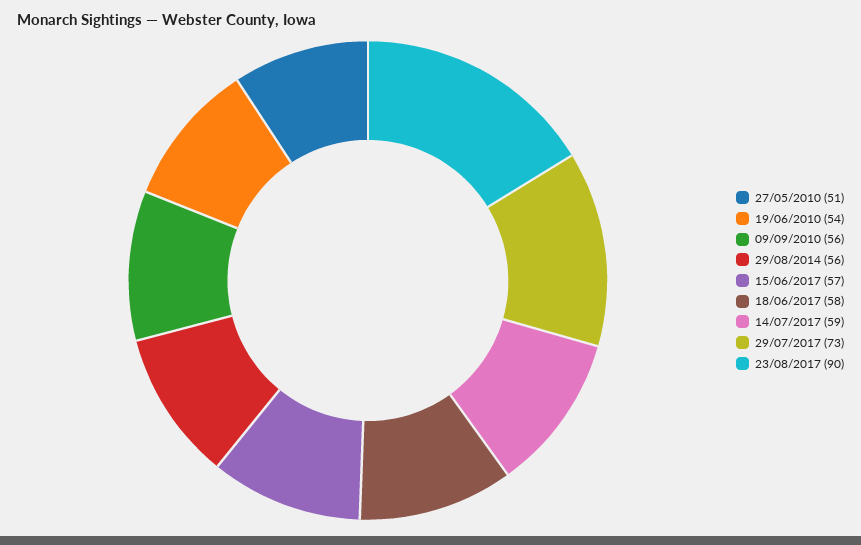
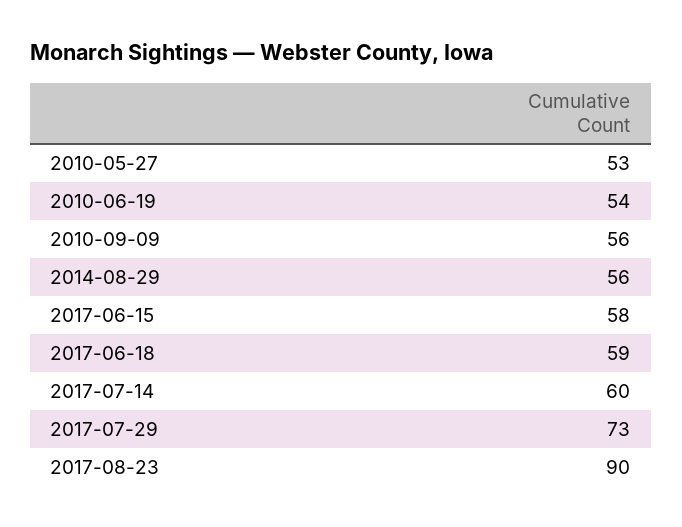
27/05/2010: 51 -> 53
15/06/2017: 57 -> 58
18/06/2017: 58 -> 59
14/07/2017: 59 -> 60

